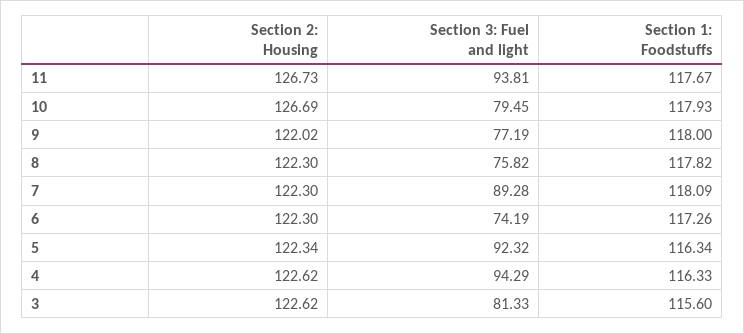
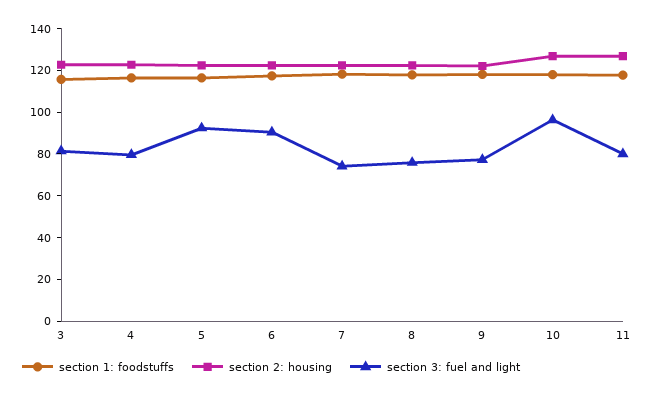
Section 3: Fuel and light, 11: 93.81 -> 80
Section 3: Fuel and light, 10: 79.45 -> 95
Section 3: Fuel and light, 7: 89.28 -> 75
Section 3: Fuel and light, 6: 74.19 -> 90
Section 3: Fuel and light, 4: 94.29 -> 80

